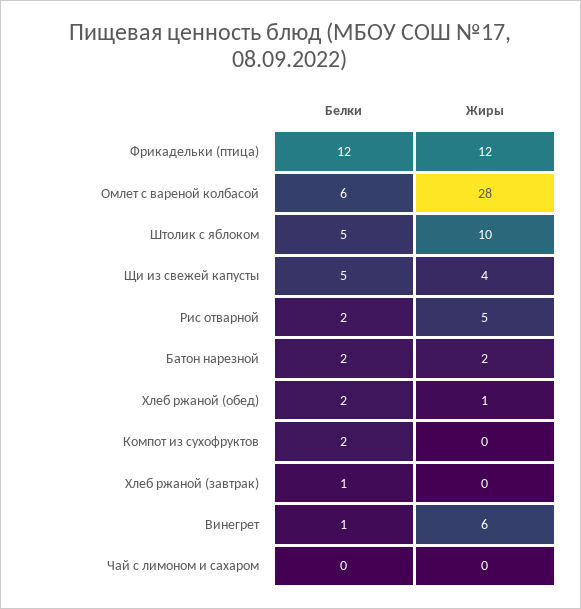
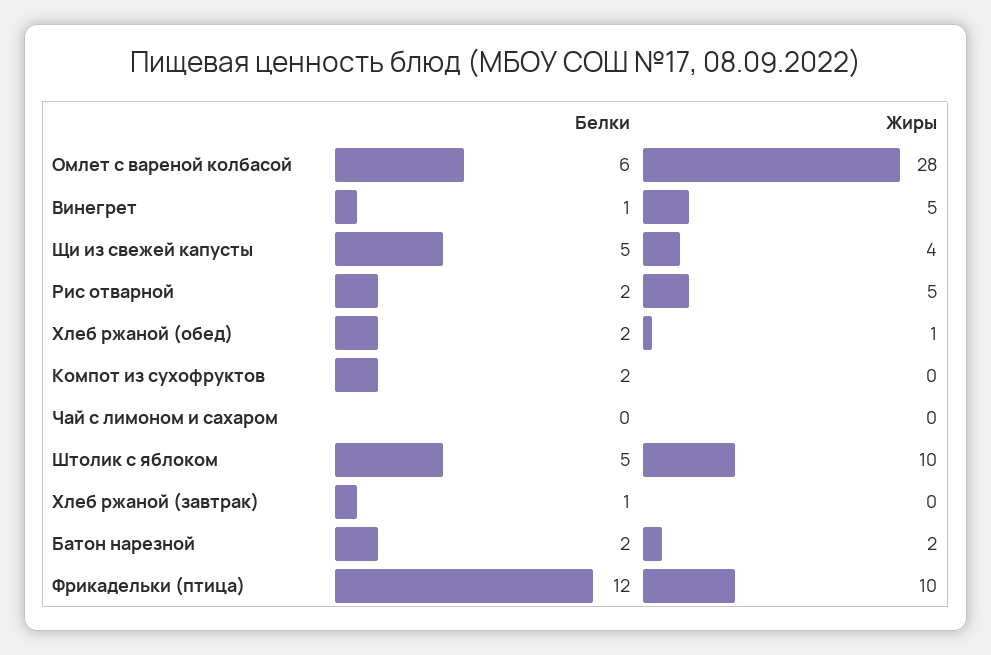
Жиры, Фрикадельки (птица): 12 -> 10
Жиры, Винегрет: 6 -> 5

